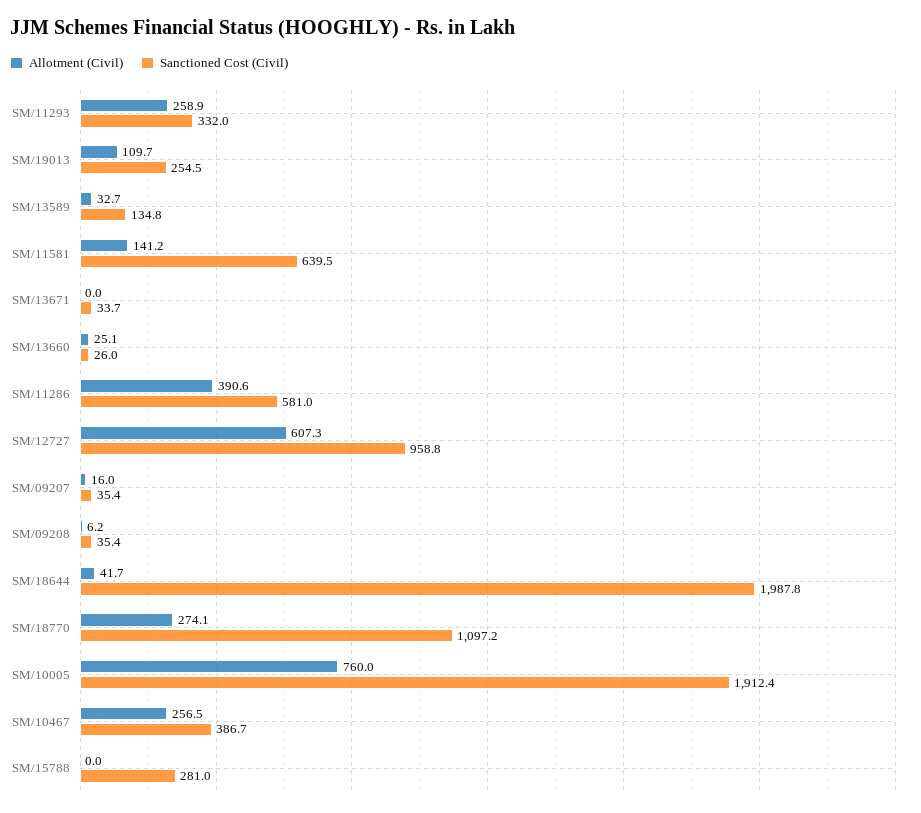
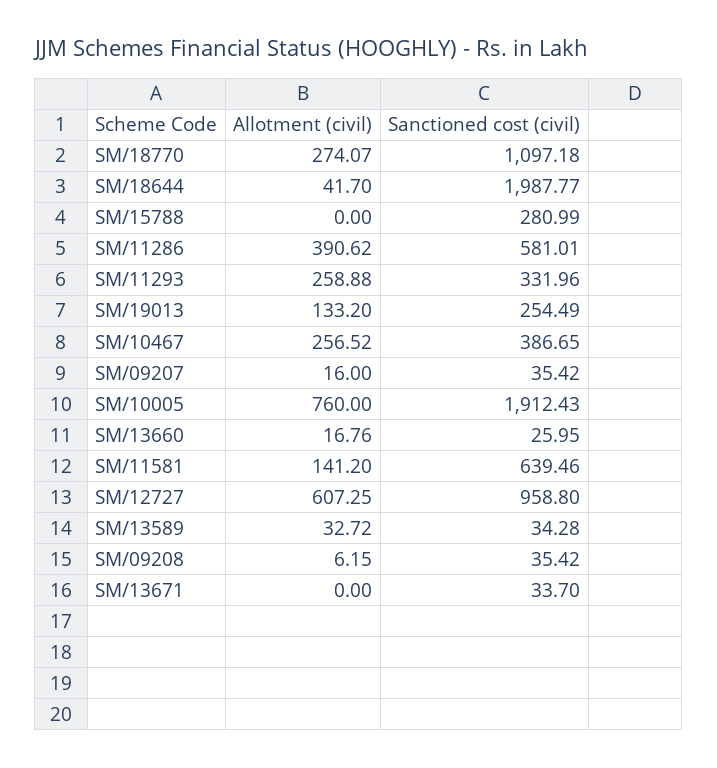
Allotment (Civil), SM/19013: 109.7 -> 133.2
Sanctioned Cost (Civil), SM/13589: 134.8 -> 34.28
Allotment (Civil), SM/13660: 25.1 -> 16.76

